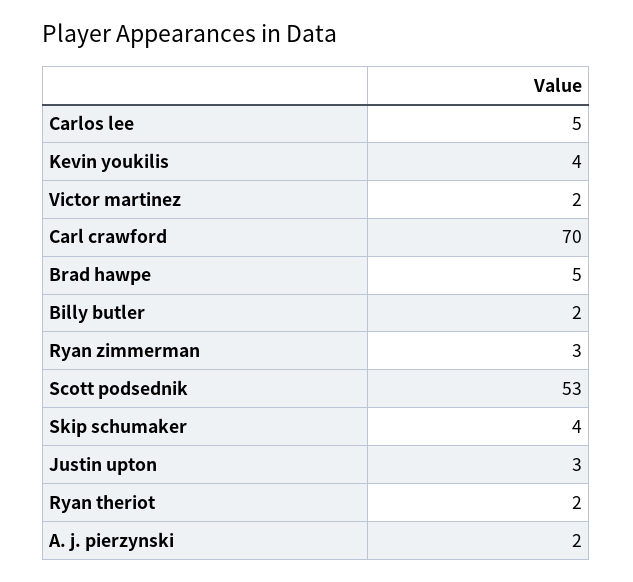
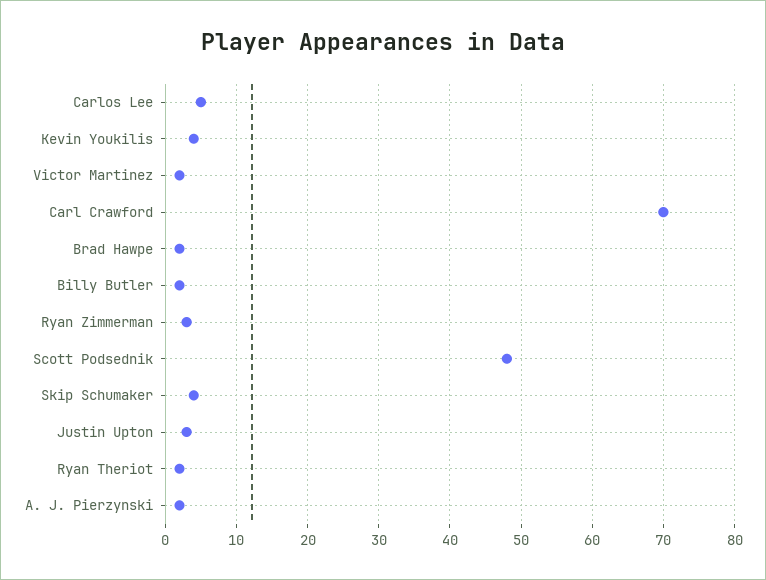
Brad hawpe: 5 -> 2
Scott podsednik: 53 -> 48

